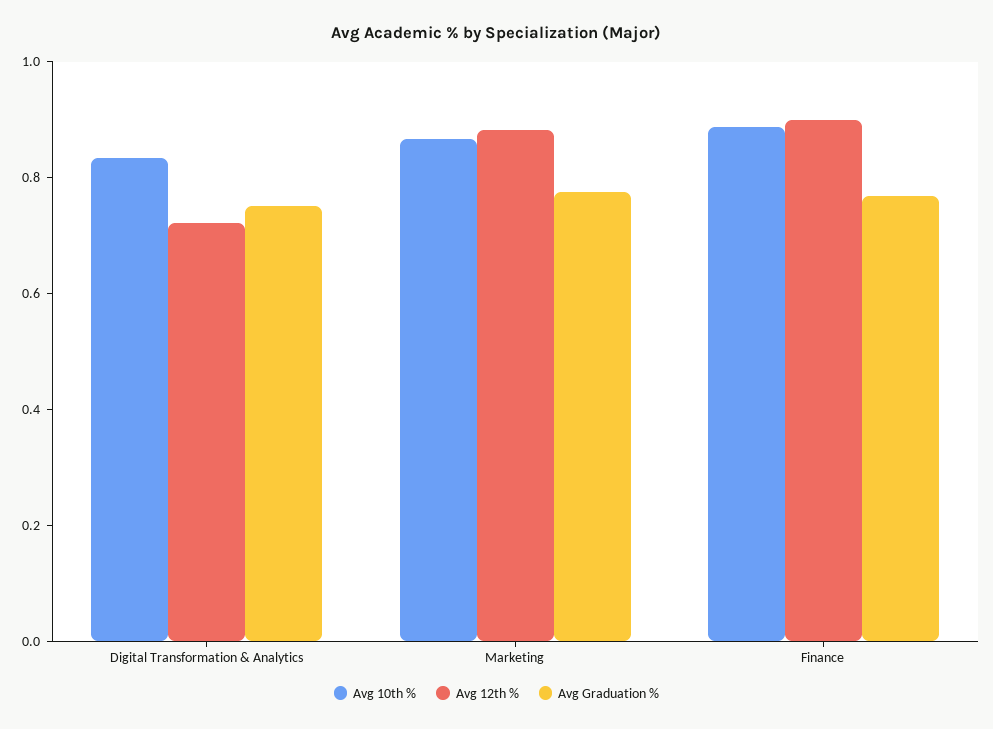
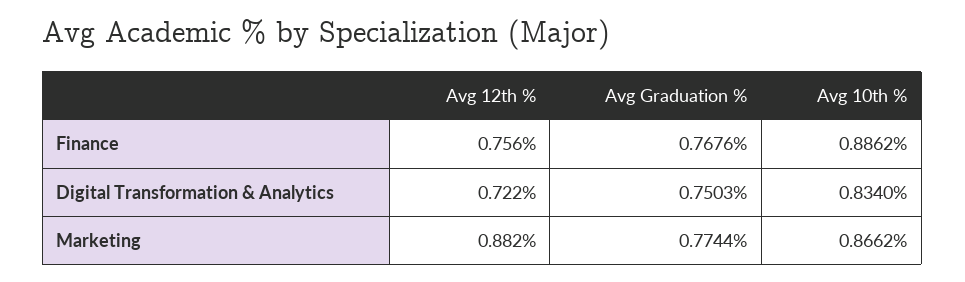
Avg 12th %, Finance: 0.9 -> 0.756

